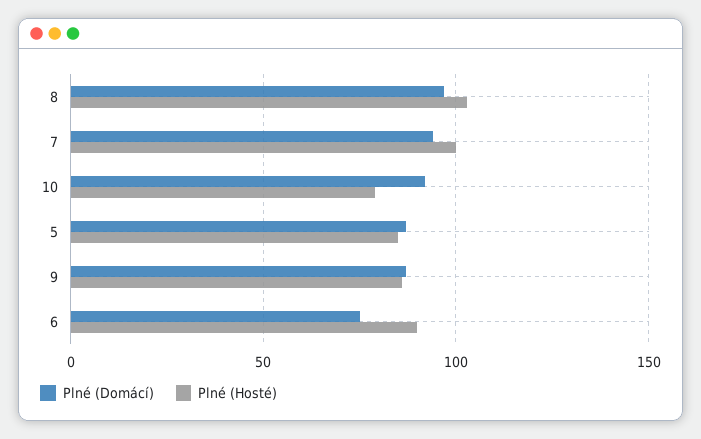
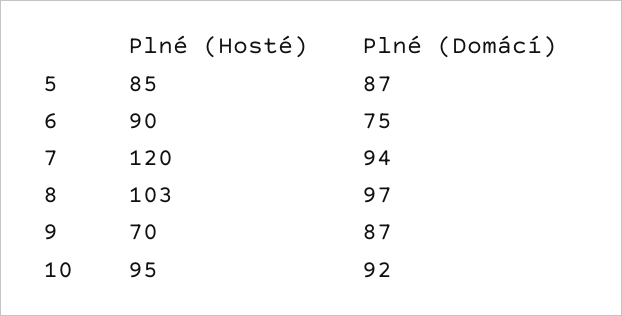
Plné (Hosté), 7: 100 -> 120
Plné (Hosté), 10: 80 -> 95
Plné (Hosté), 9: 85 -> 70

